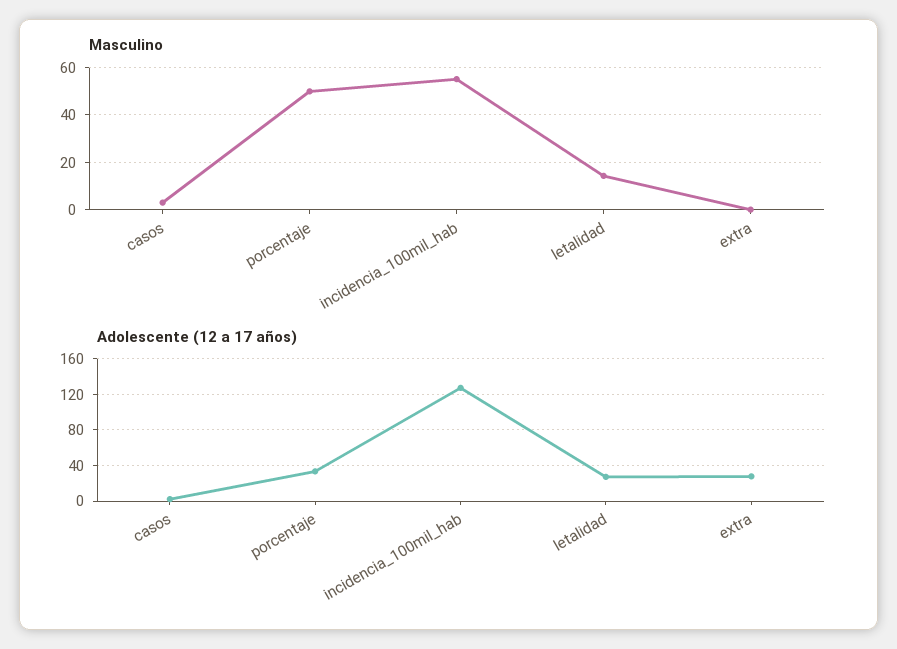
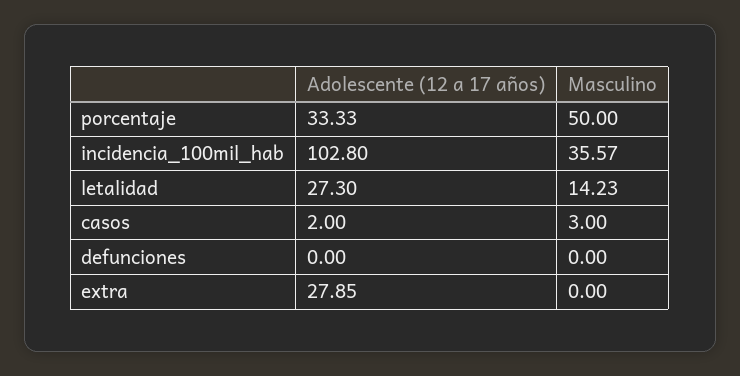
Masculino, incidencia_100mil_hab: 55 -> 35.57
Adolescente (12 a 17 años), incidencia_100mil_hab: 130 -> 102.8
Adolescente (12 a 17 años), defunciones: none -> 0
Masculino, defunciones: none -> 0

